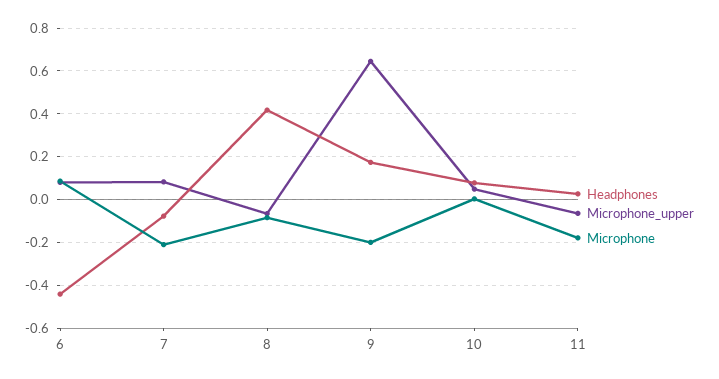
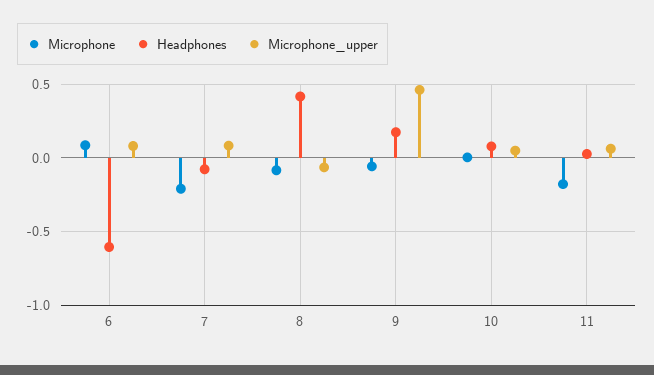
Headphones, 6: -0.45 -> -0.6
Microphone_upper, 9: 0.65 -> 0.45
Microphone, 9: -0.2 -> -0.05
Microphone_upper, 11: -0.05 -> 0.05

